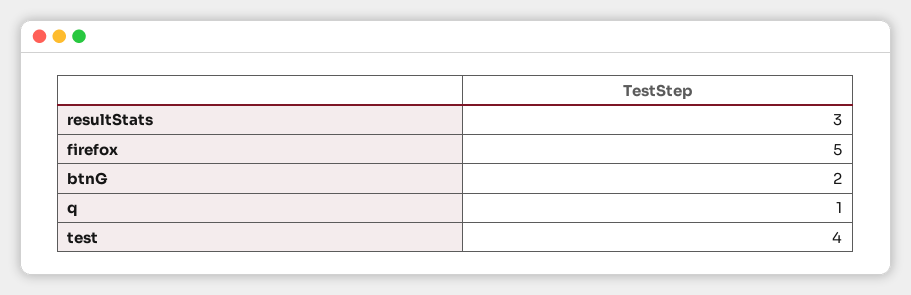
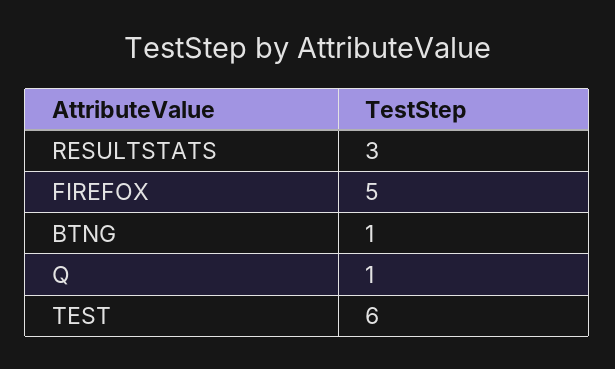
btnG: 2 -> 1
test: 4 -> 6

